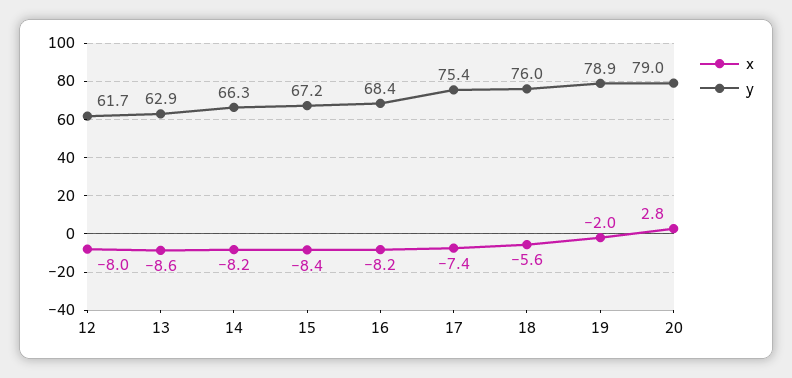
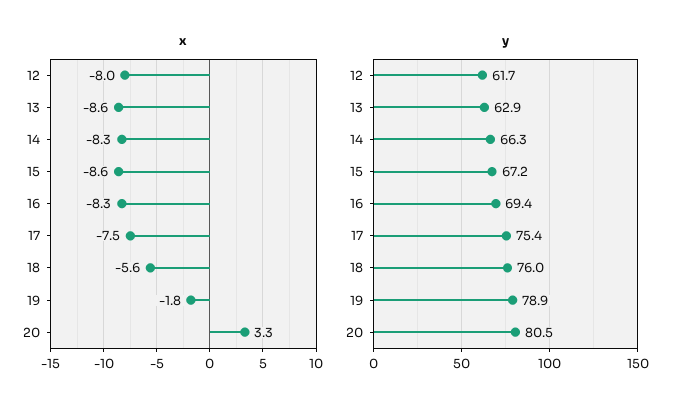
x, 14: -8.2 -> -8.3
x, 15: -8.4 -> -8.6
x, 16: -8.2 -> -8.3
y, 16: 68.4 -> 69.4
x, 17: -7.4 -> -7.5
x, 19: -2 -> -1.8
x, 20: 2.8 -> 3.3
y, 20: 79 -> 80.5

